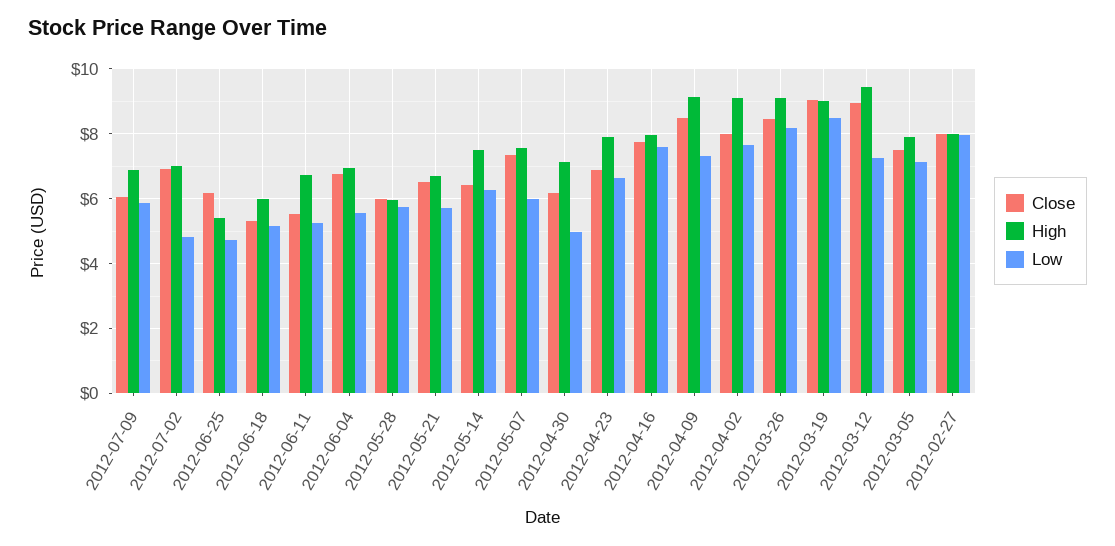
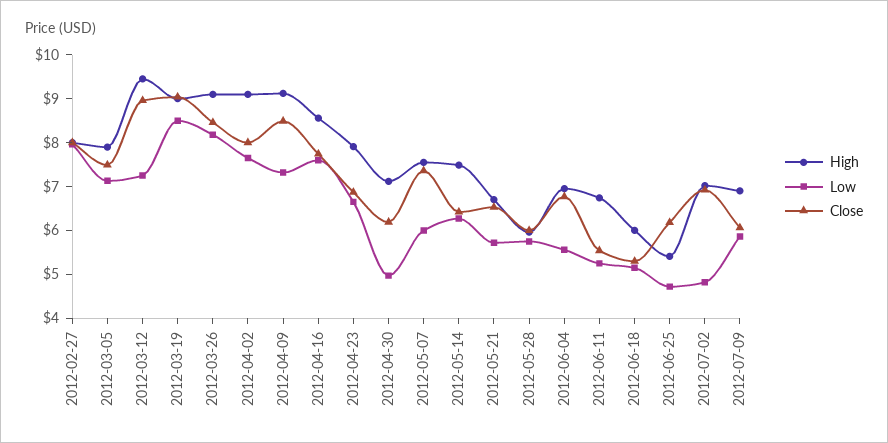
High, 2012-04-16: 8 -> 8.6

